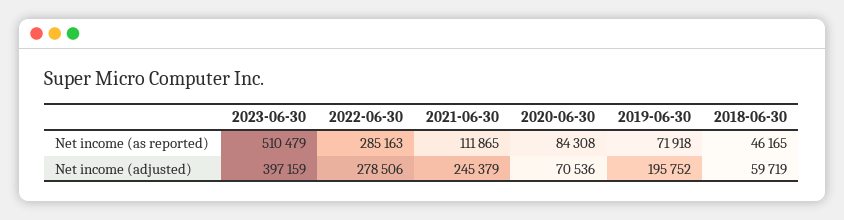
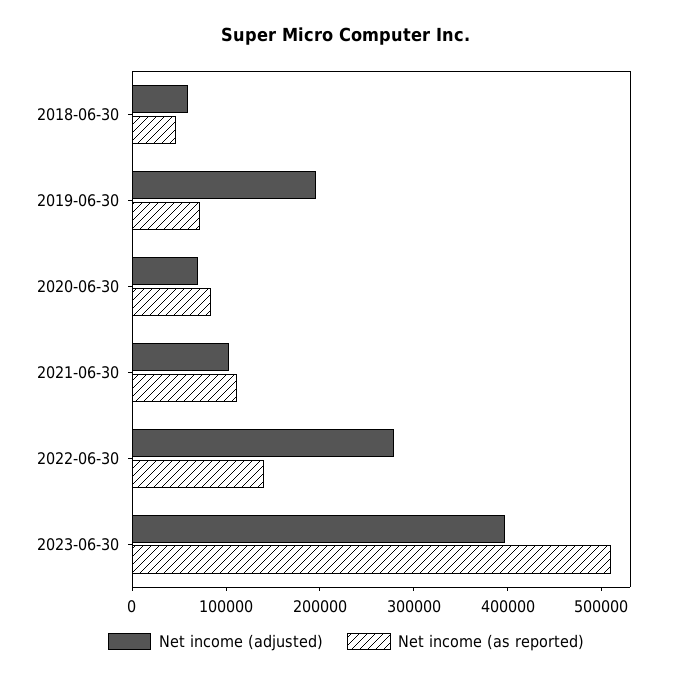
Net income (as reported), 2022-06-30: 285163 -> 140000
Net income (adjusted), 2021-06-30: 245379 -> 100000

